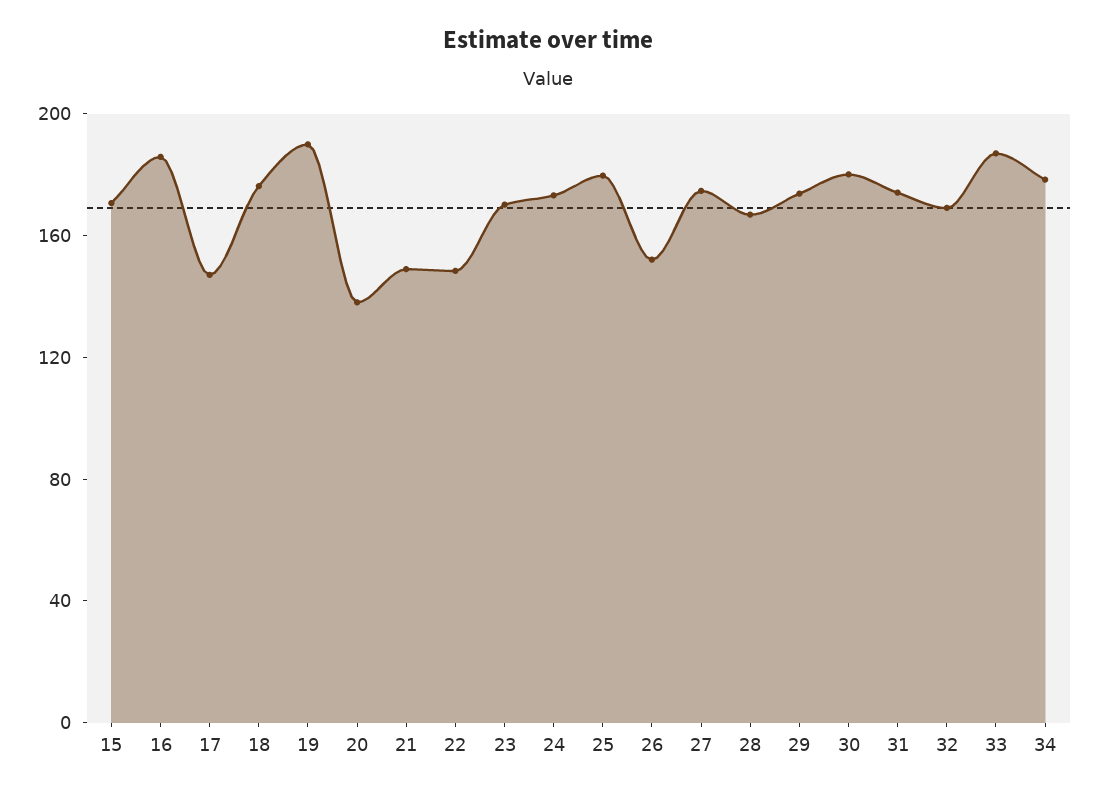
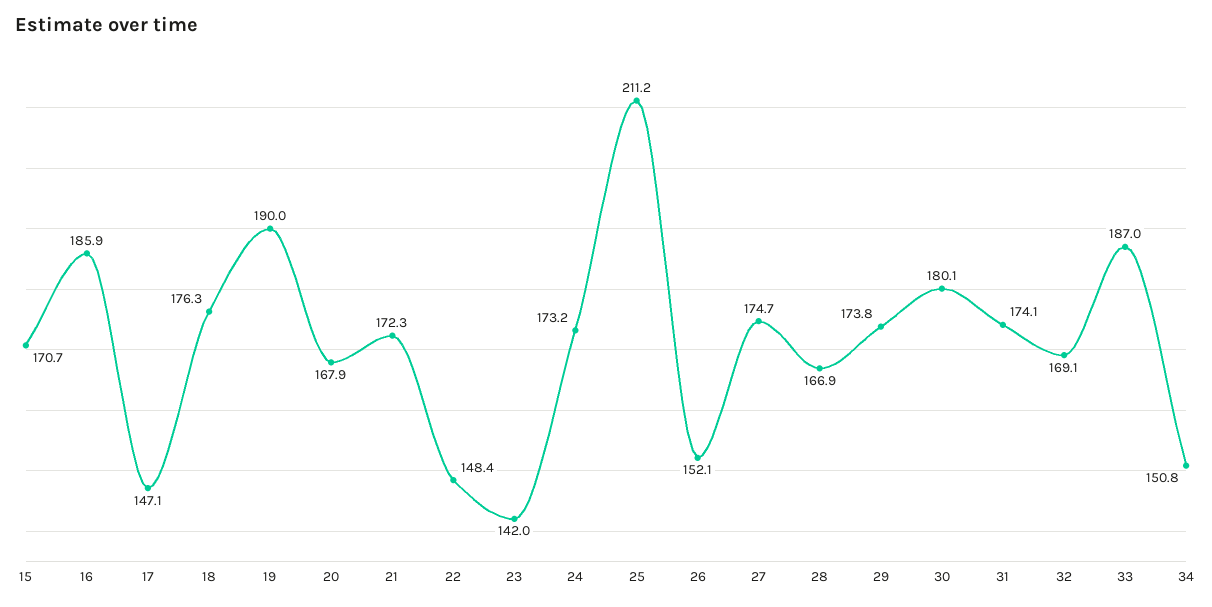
20: 140 -> 167.9
21: 150 -> 172.3
23: 170 -> 142
25: 180 -> 211.2
34: 180 -> 150.8

